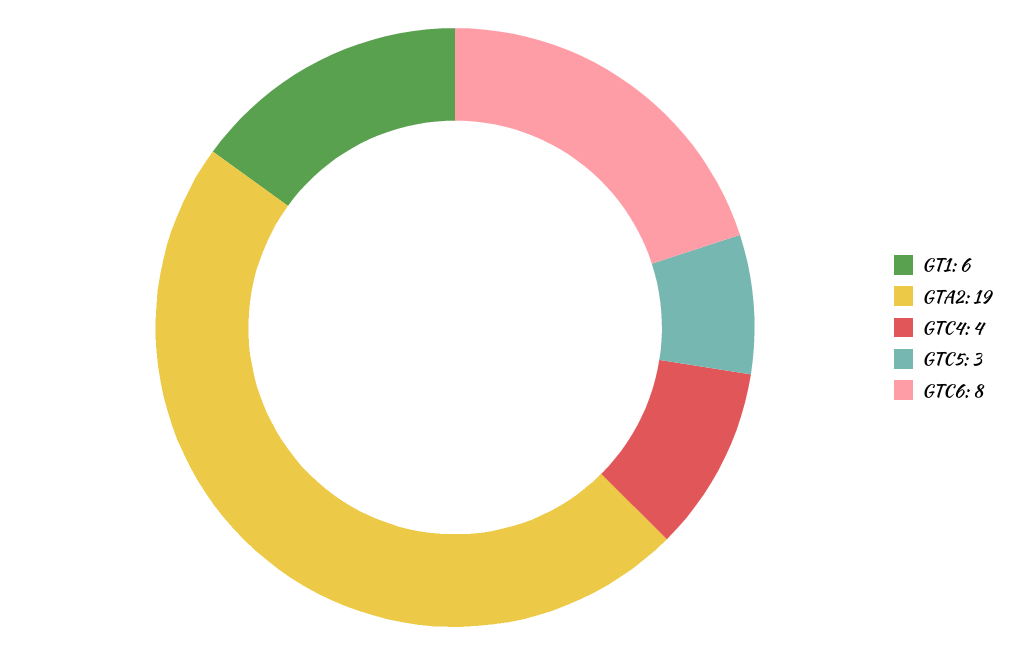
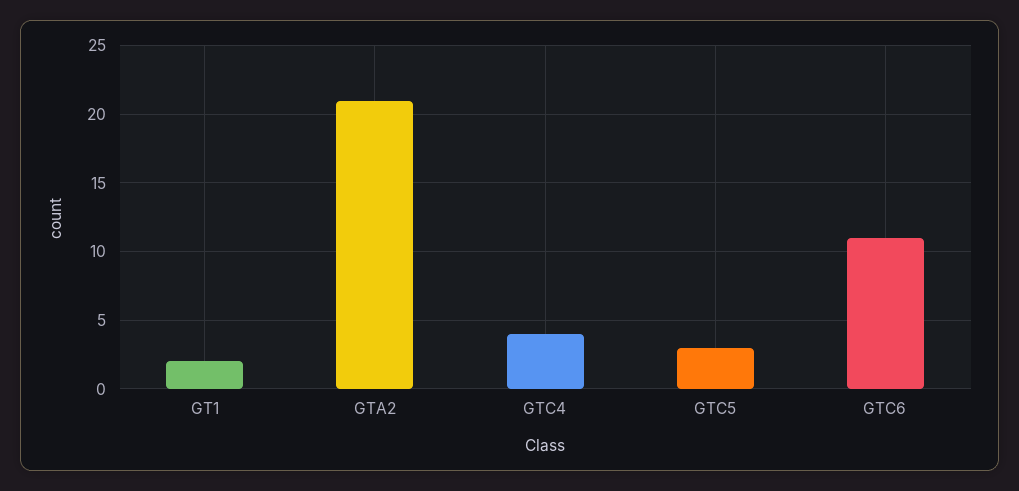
GT1: 6 -> 2
GTA2: 19 -> 21
GTC6: 8 -> 11

